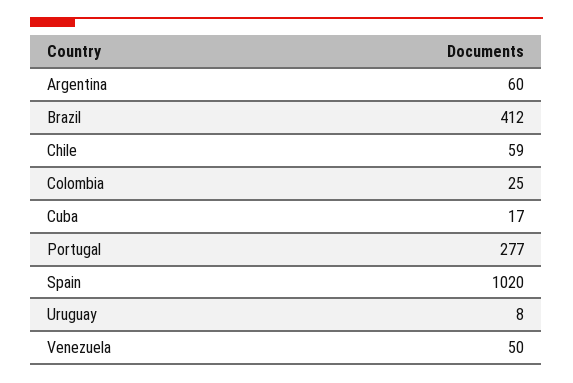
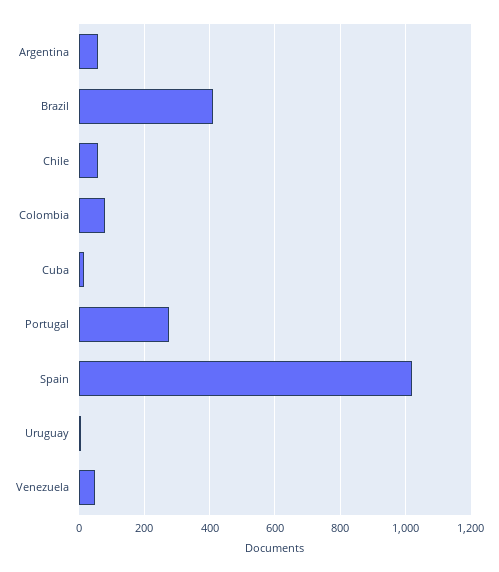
Colombia: 25 -> 80

